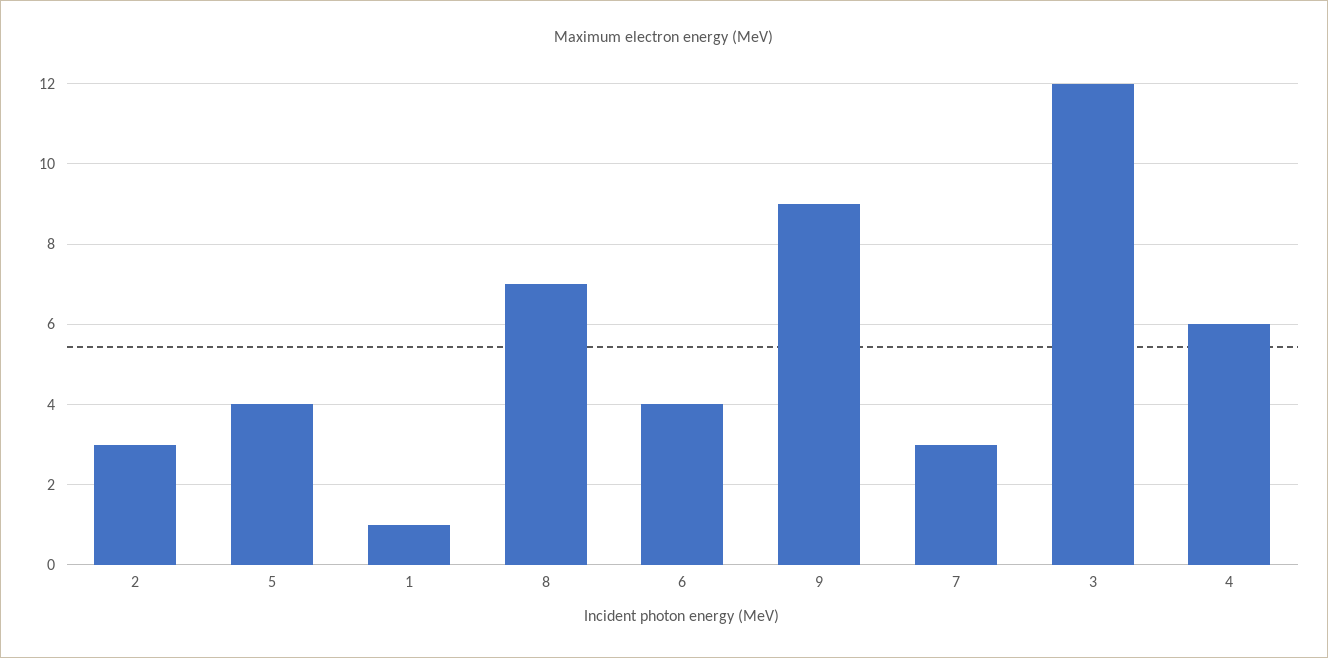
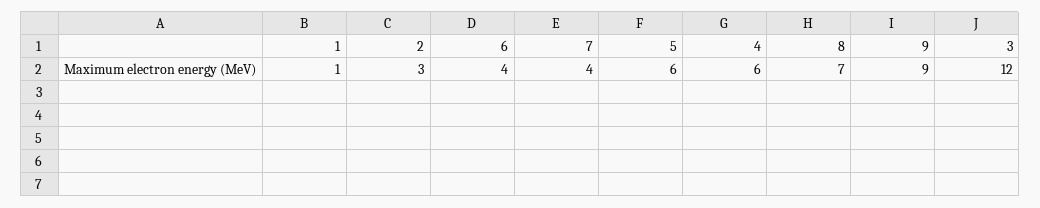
5: 4 -> 6
7: 3 -> 4

